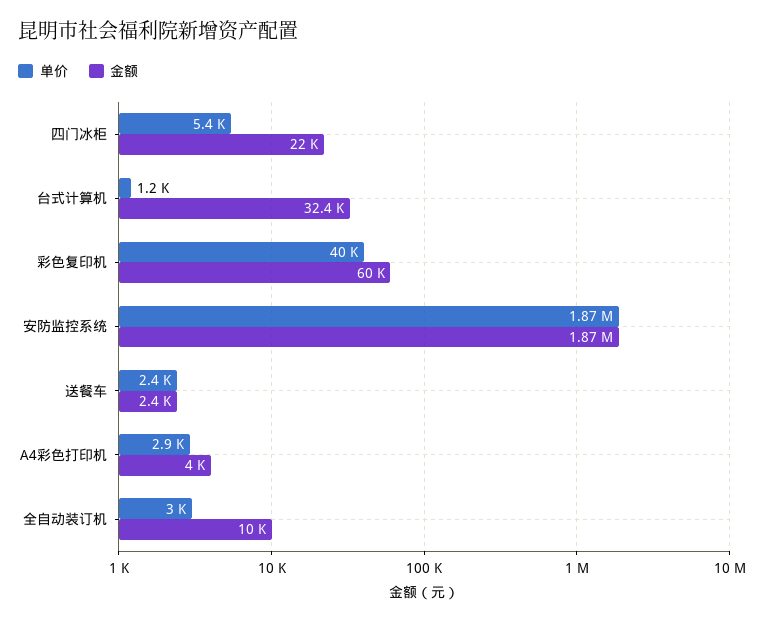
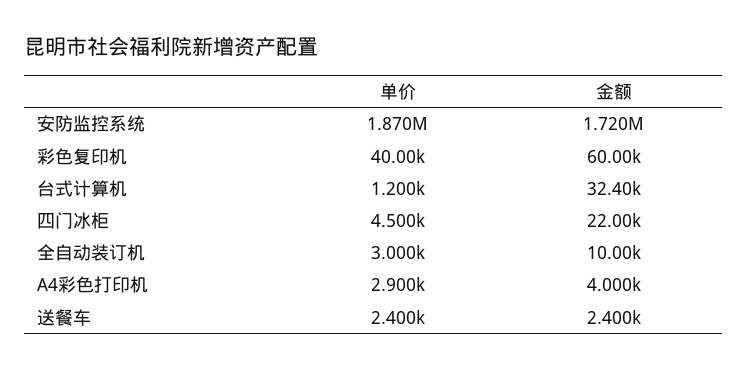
单价, 四门冰柜: 5400 -> 4500
金额, 安防监控系统: 1870000 -> 1720000

